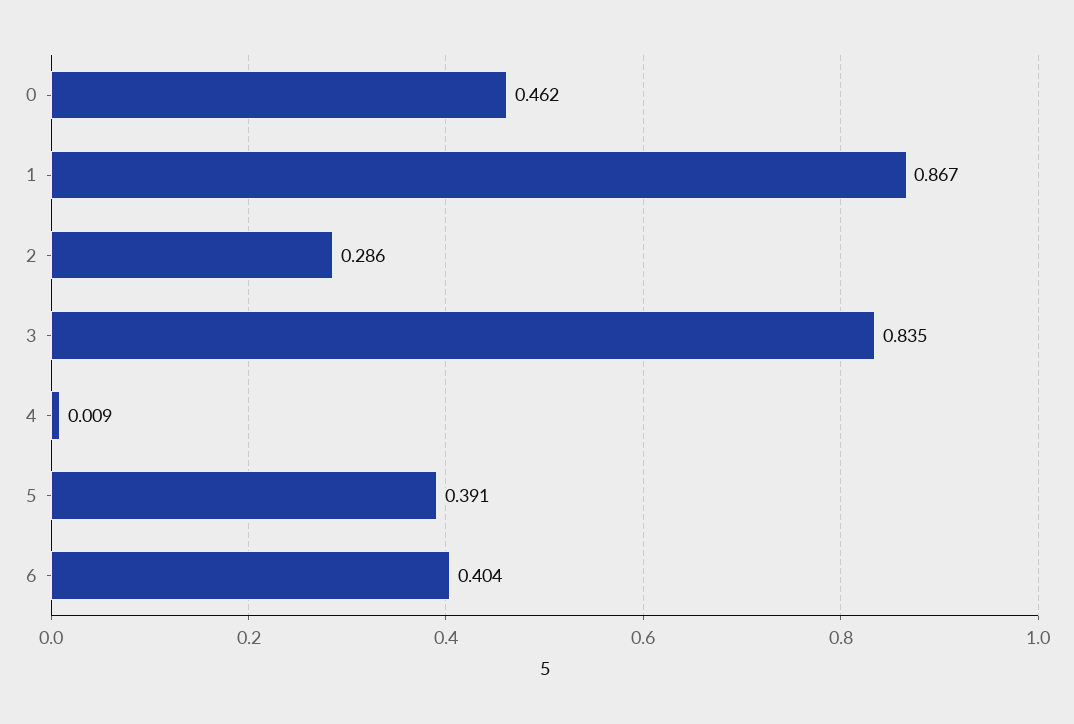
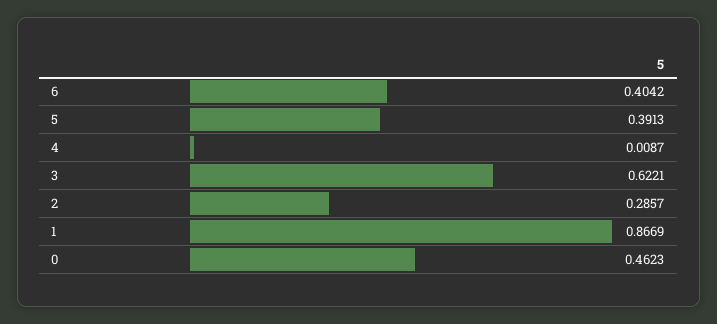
3: 0.835 -> 0.6221

